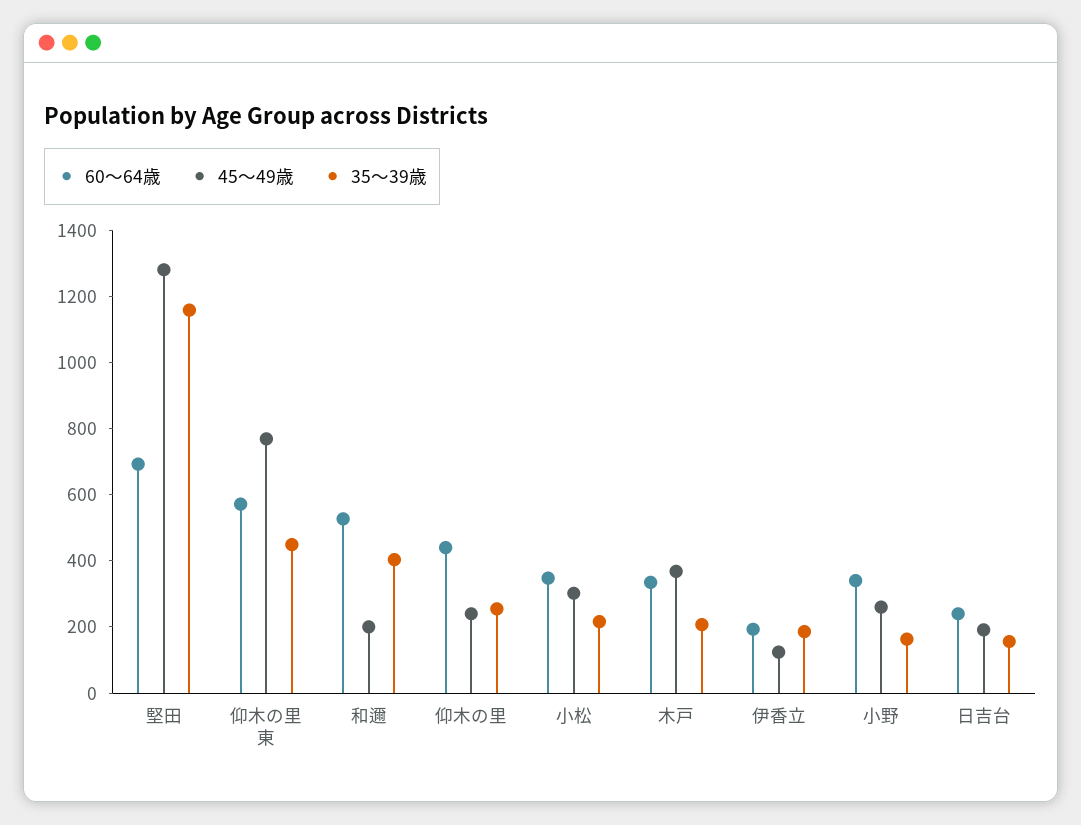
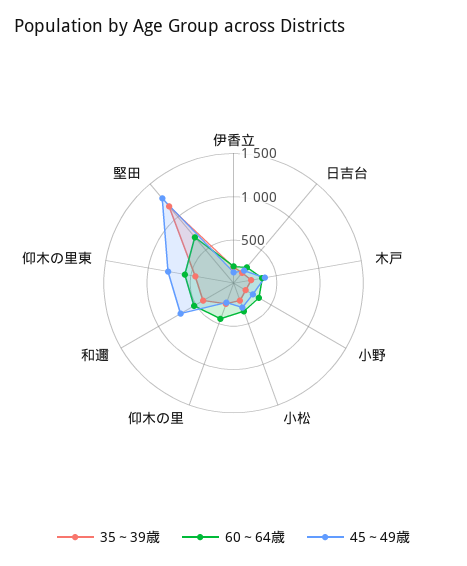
45～49歳, 和邇: 200 -> 700

